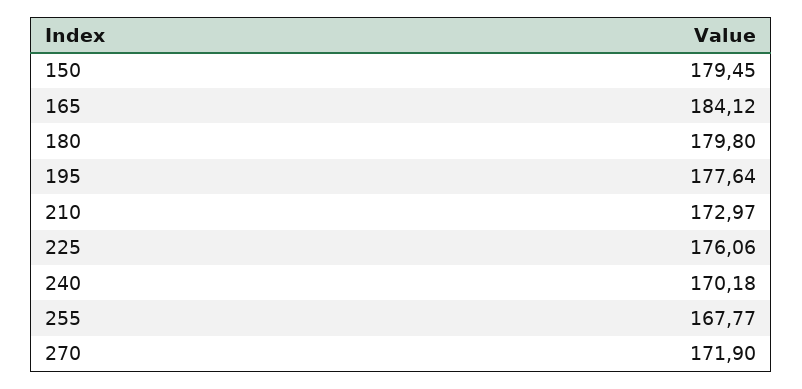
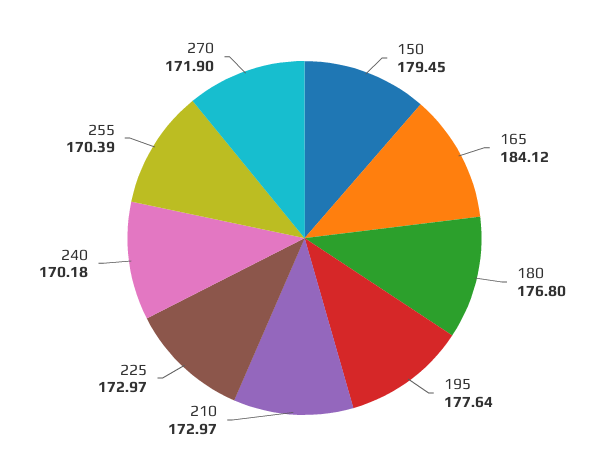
180: 179.8 -> 176.8
225: 176.06 -> 172.97
255: 167.77 -> 170.39

